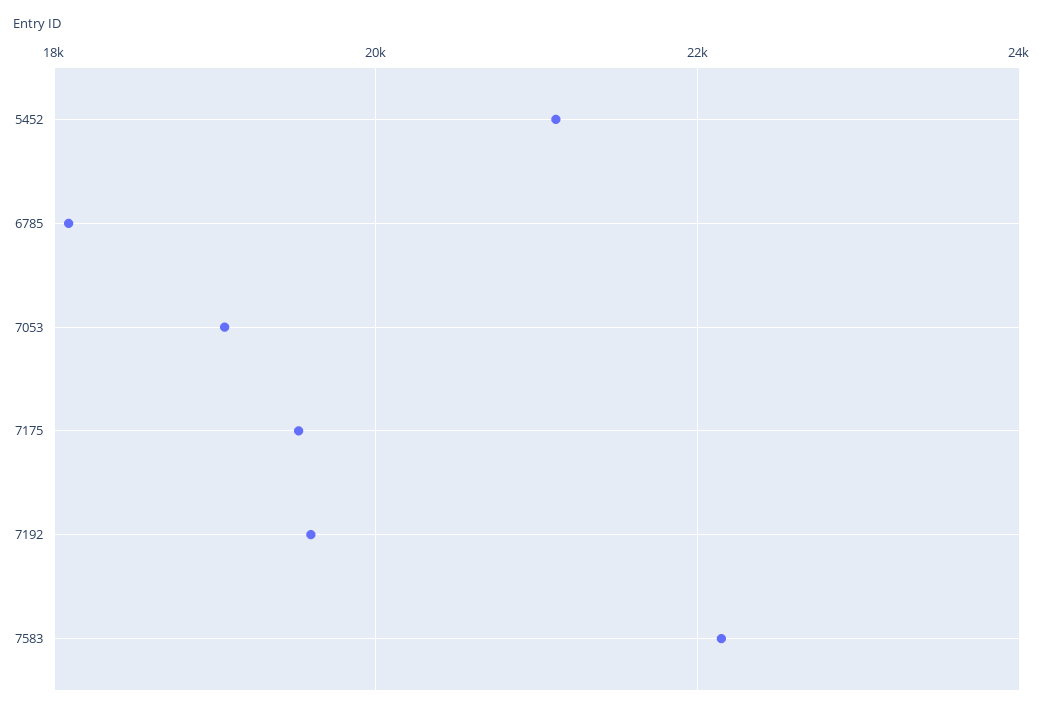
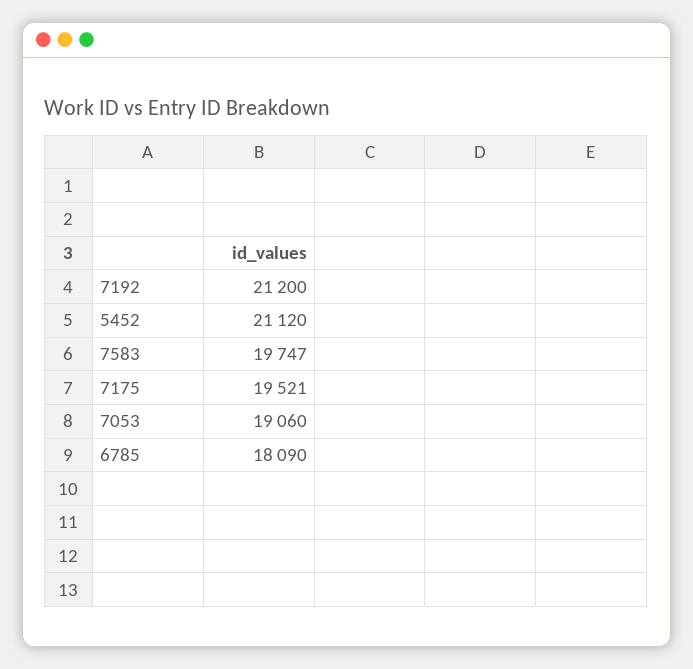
7192: 19600 -> 21200
7583: 22200 -> 19747

